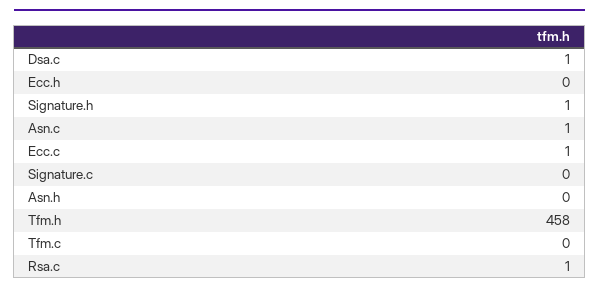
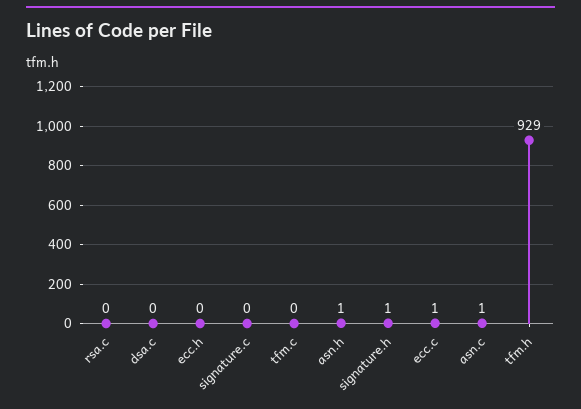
Dsa.c: 1 -> 0
Asn.h: 0 -> 1
Tfm.h: 458 -> 929
Rsa.c: 1 -> 0

